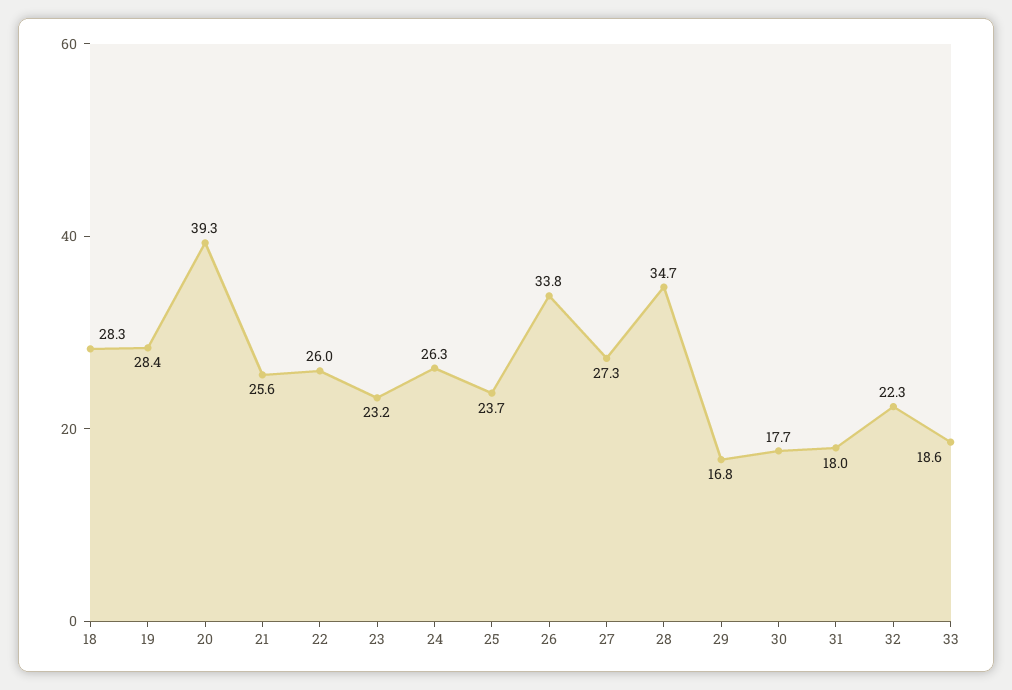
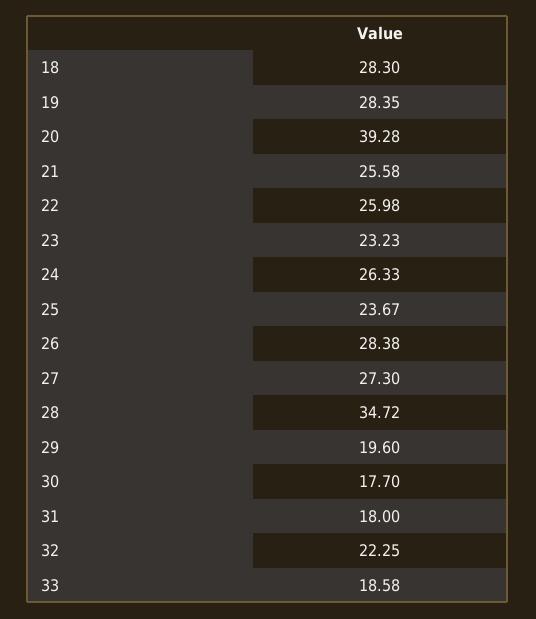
26: 33.8 -> 28.38
29: 16.8 -> 19.6

